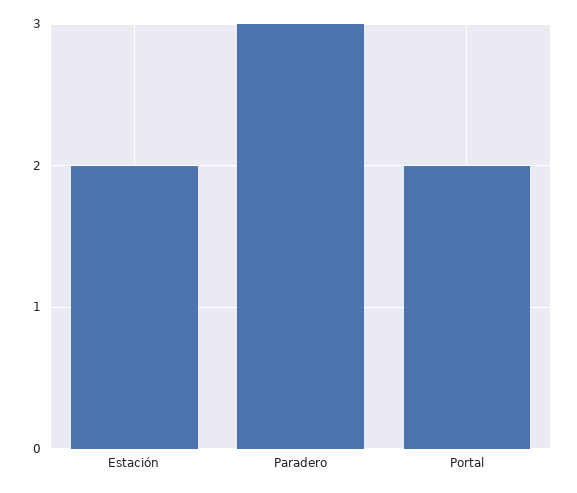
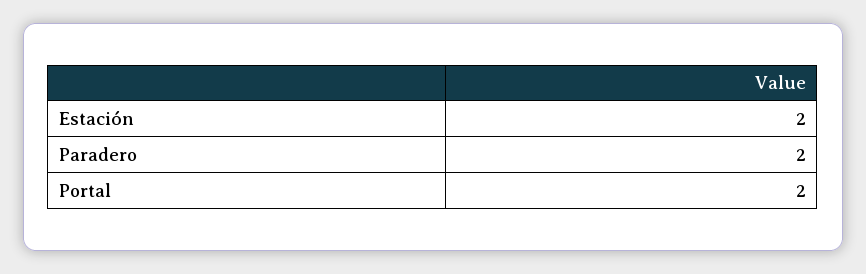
Paradero: 3 -> 2

